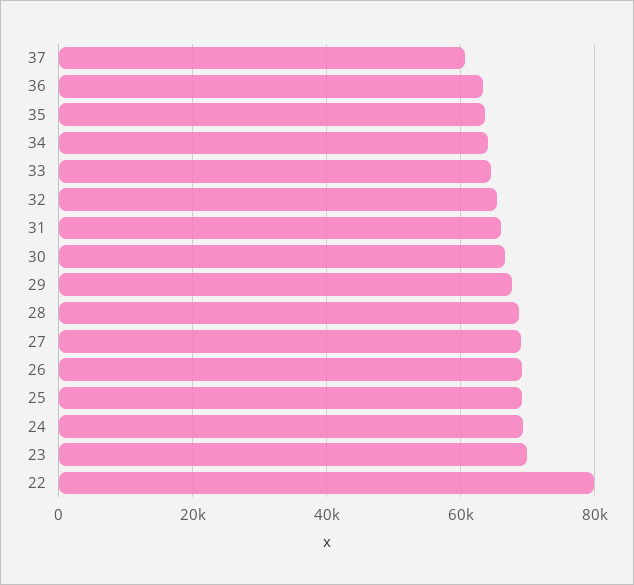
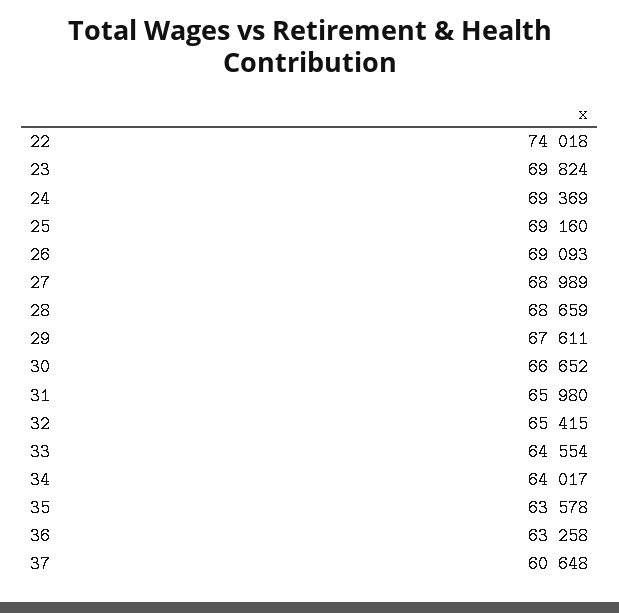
22: 80000 -> 74018

